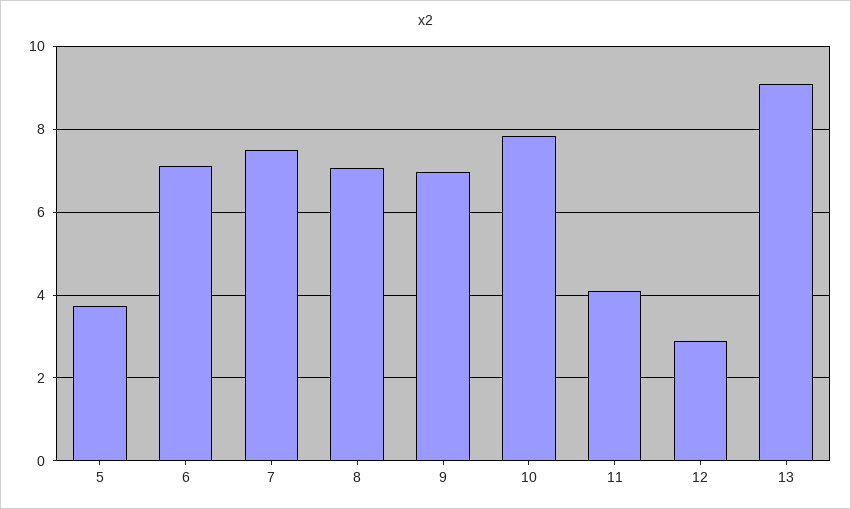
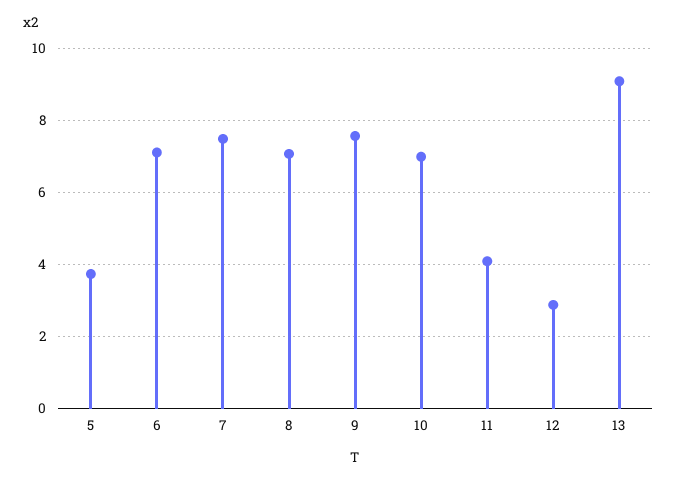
9: 7 -> 7.6
10: 7.8 -> 7

